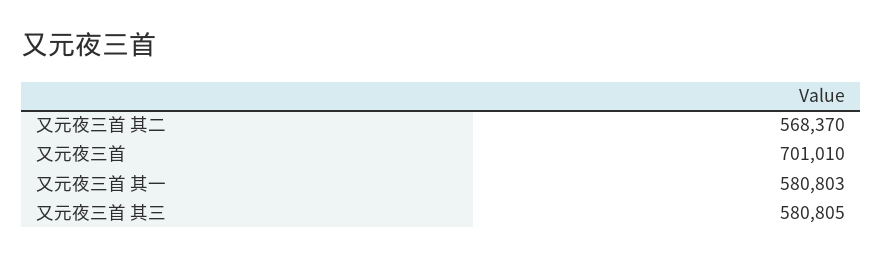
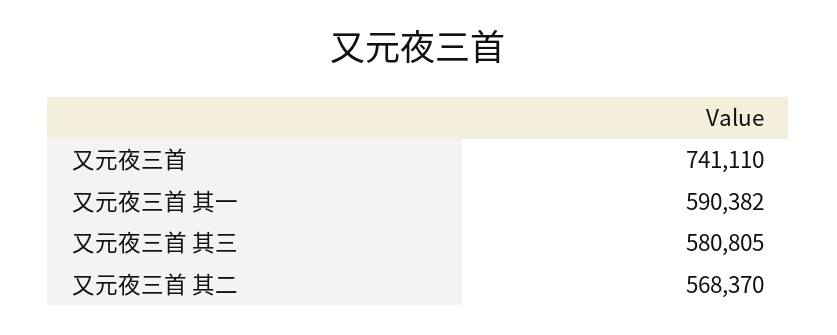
又元夜三首: 701010 -> 741110
又元夜三首 其一: 580803 -> 590382

